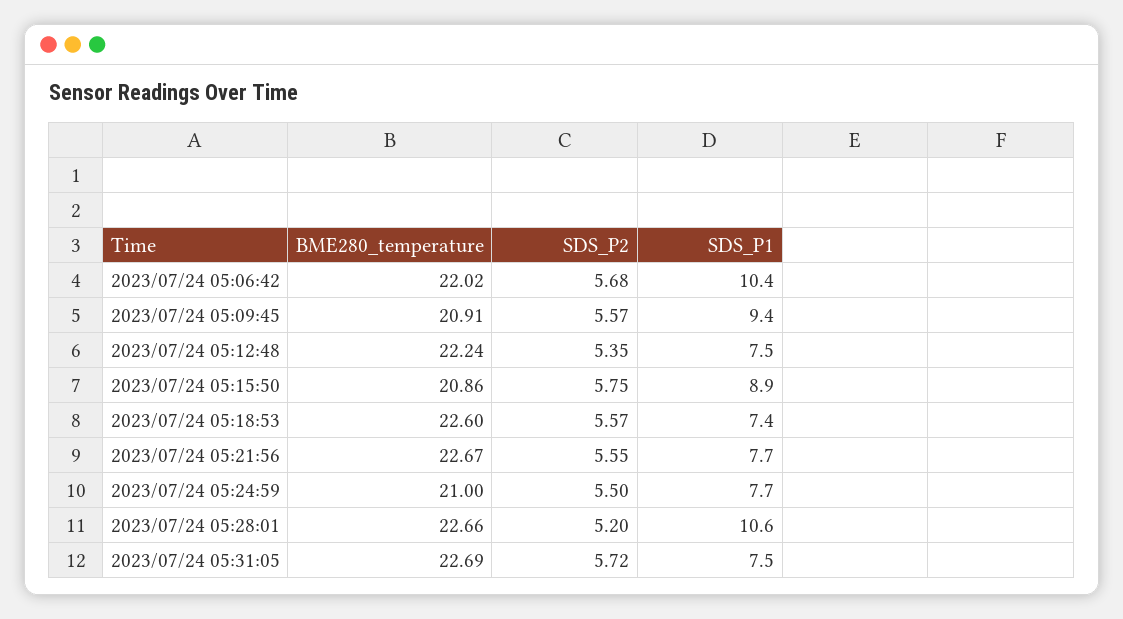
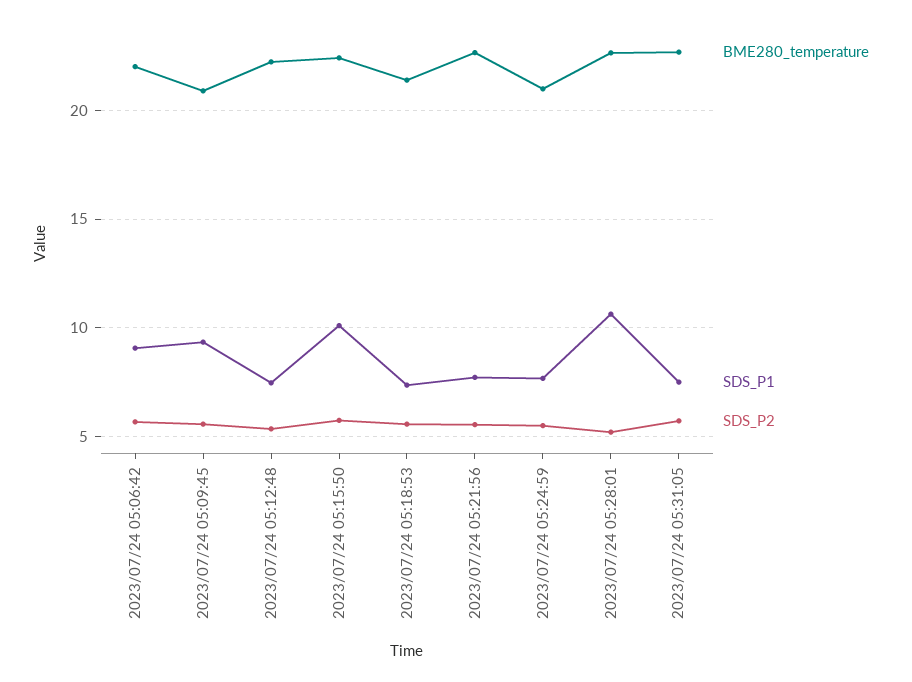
SDS_P1, 2023/07/24 05:06:42: 10.4 -> 9
BME280_temperature, 2023/07/24 05:15:50: 20.86 -> 22.5
SDS_P1, 2023/07/24 05:15:50: 8.9 -> 10
BME280_temperature, 2023/07/24 05:18:53: 22.6 -> 21.5

